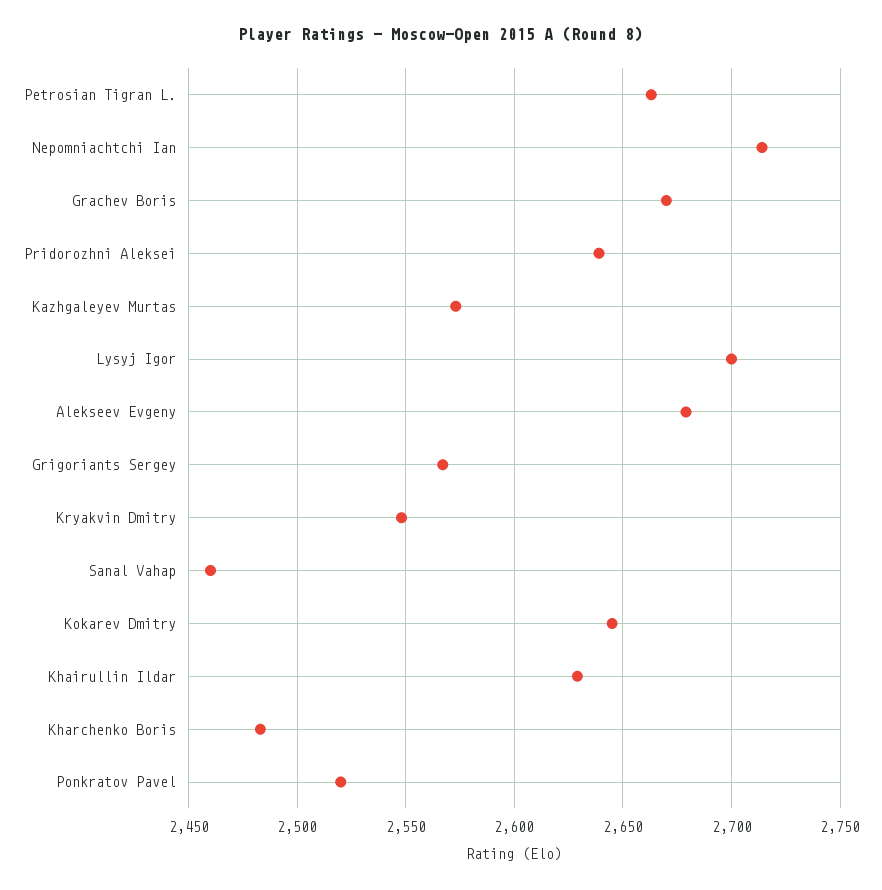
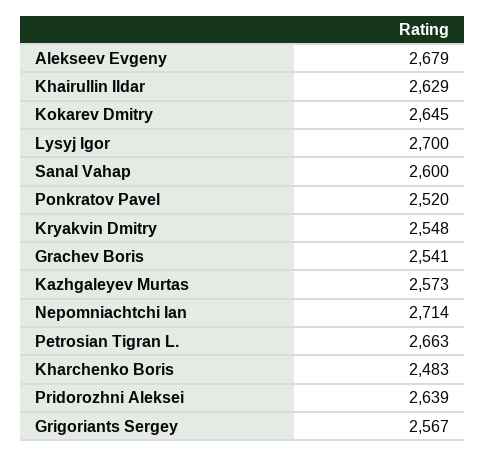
Grachev Boris: 2670 -> 2541
Sanal Vahap: 2460 -> 2600

